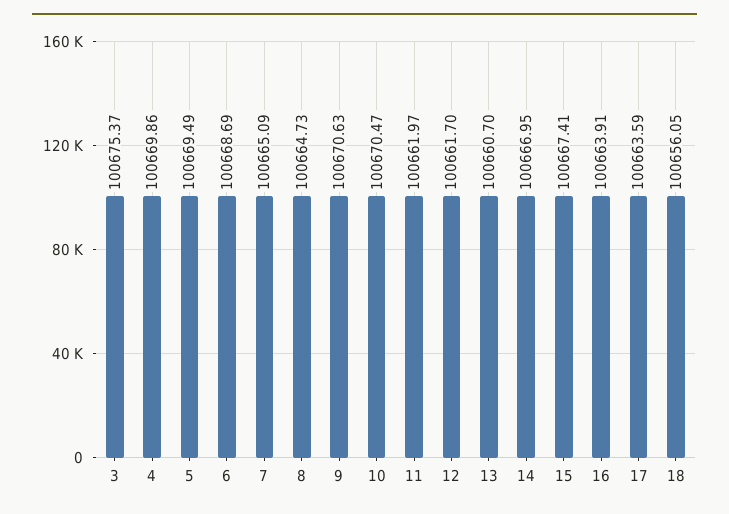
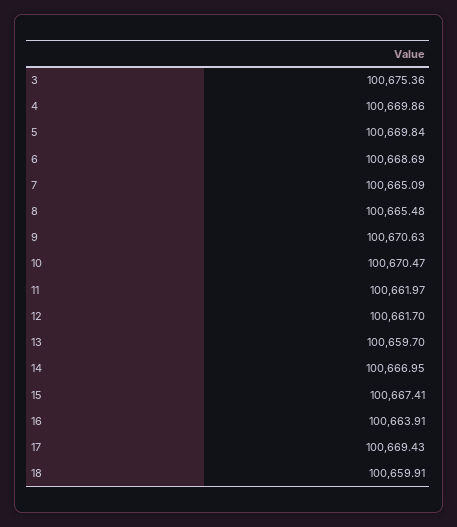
3: 100675.37 -> 100675.36
5: 100669.49 -> 100669.84
8: 100664.73 -> 100665.48
13: 100660.7 -> 100659.7
17: 100663.59 -> 100669.43
18: 100656.05 -> 100659.91

